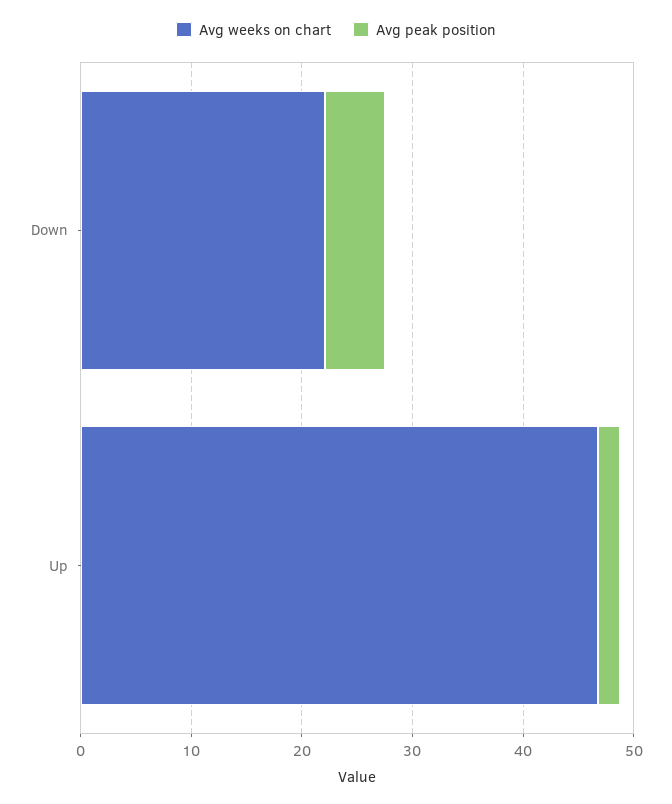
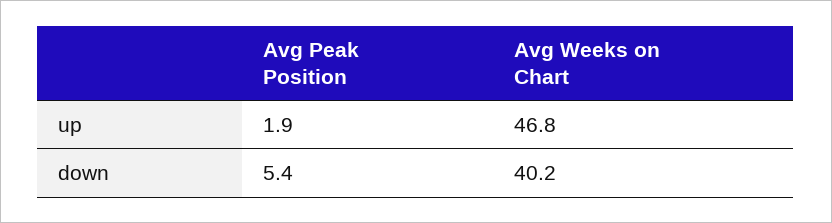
Avg weeks on chart, Down: 22 -> 40.2

